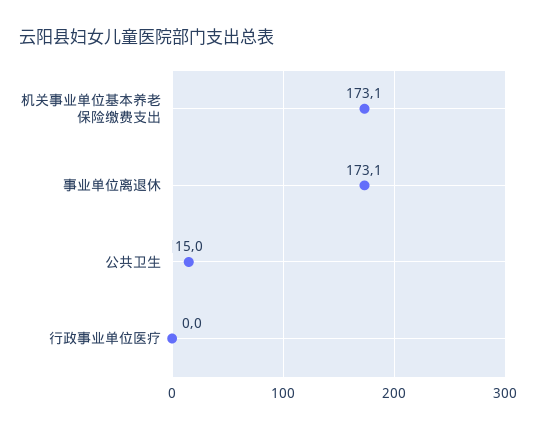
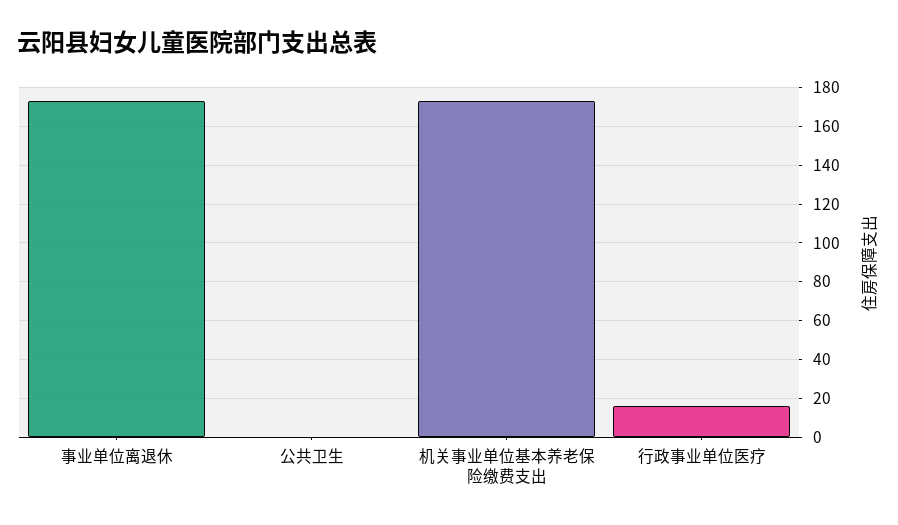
公共卫生: 15 -> 0
行政事业单位医疗: 0 -> 15

